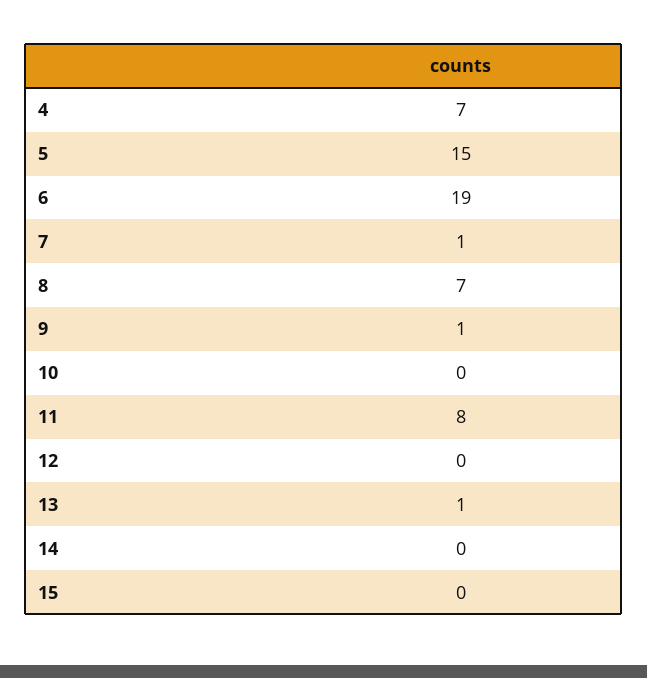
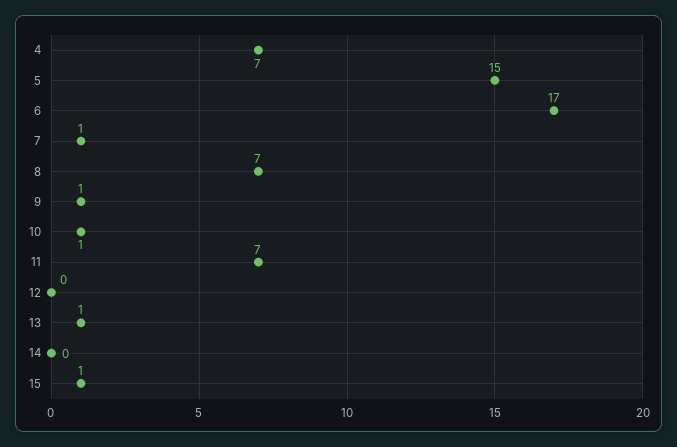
6: 19 -> 17
10: 0 -> 1
11: 8 -> 7
15: 0 -> 1

